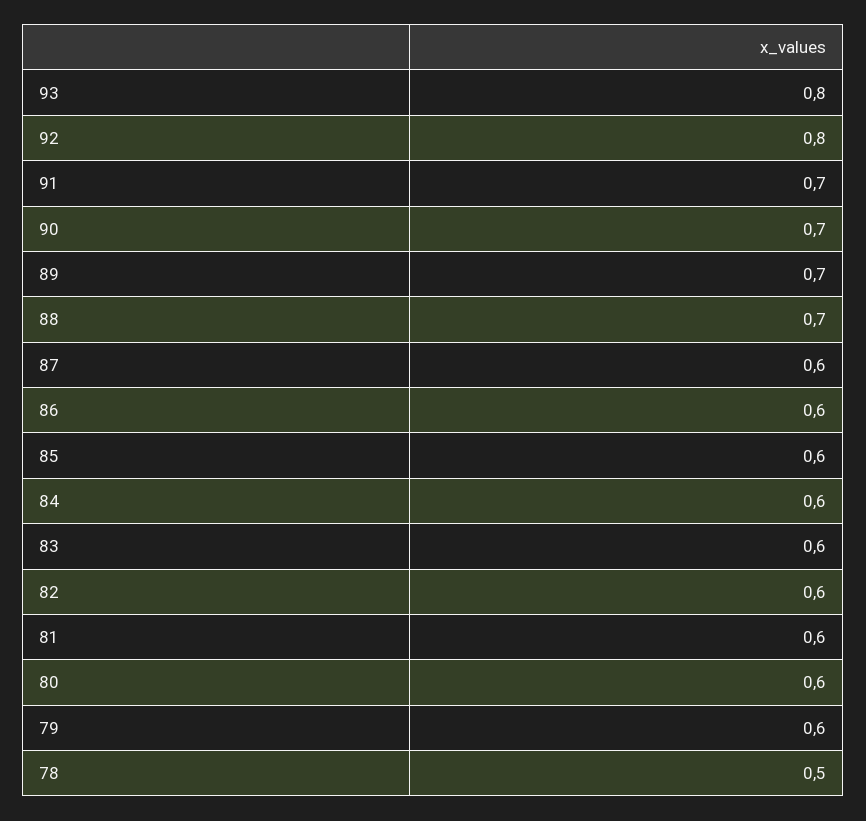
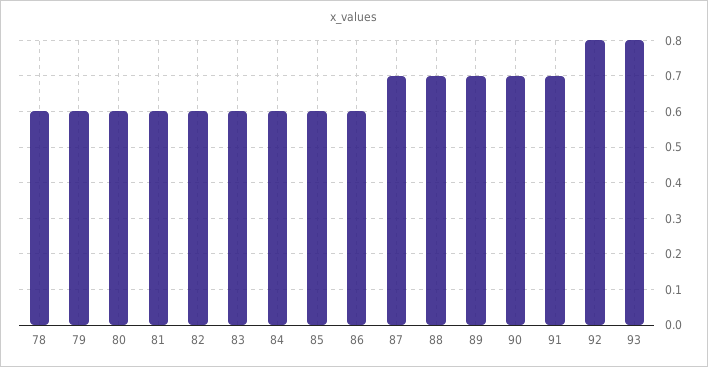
87: 0.6 -> 0.7
78: 0.5 -> 0.6

